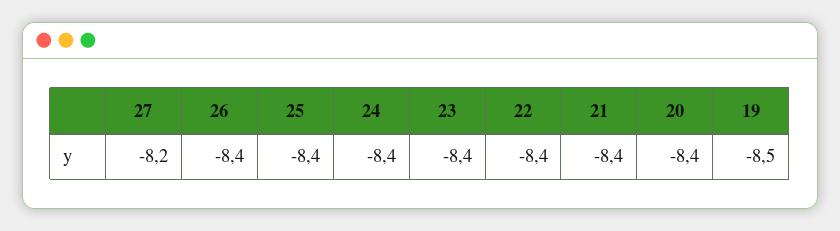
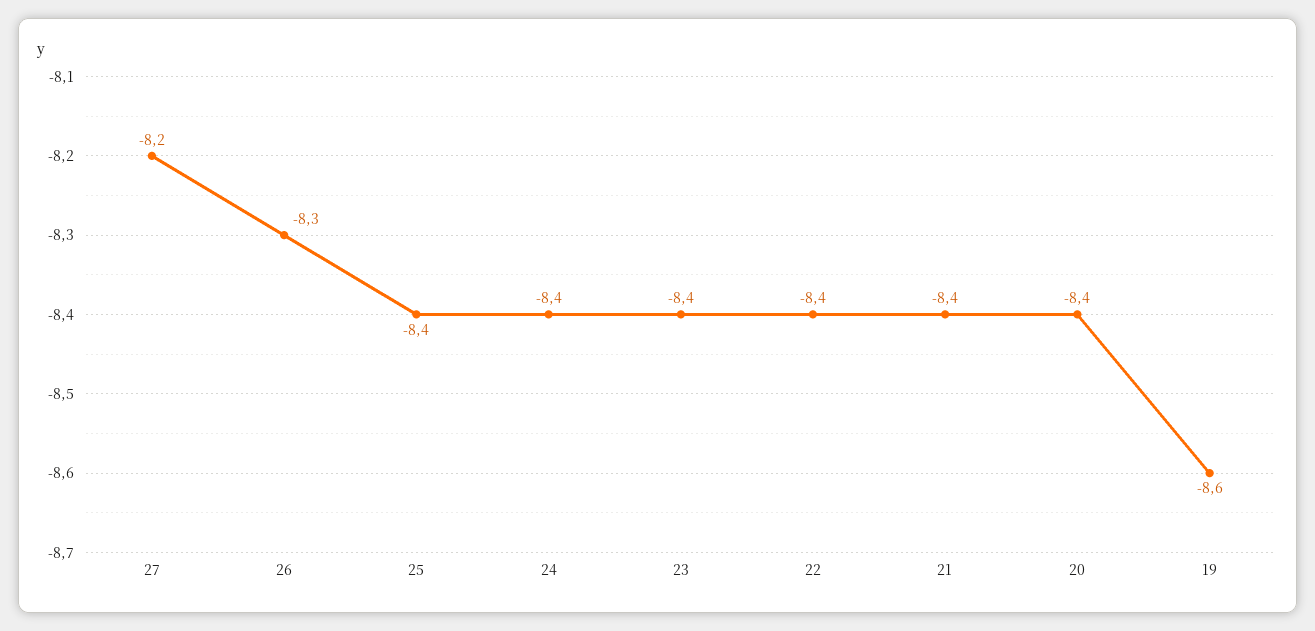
26: -8.4 -> -8.3
19: -8.5 -> -8.6

